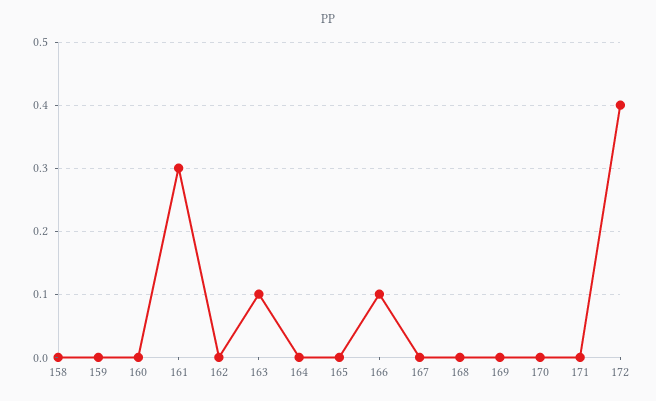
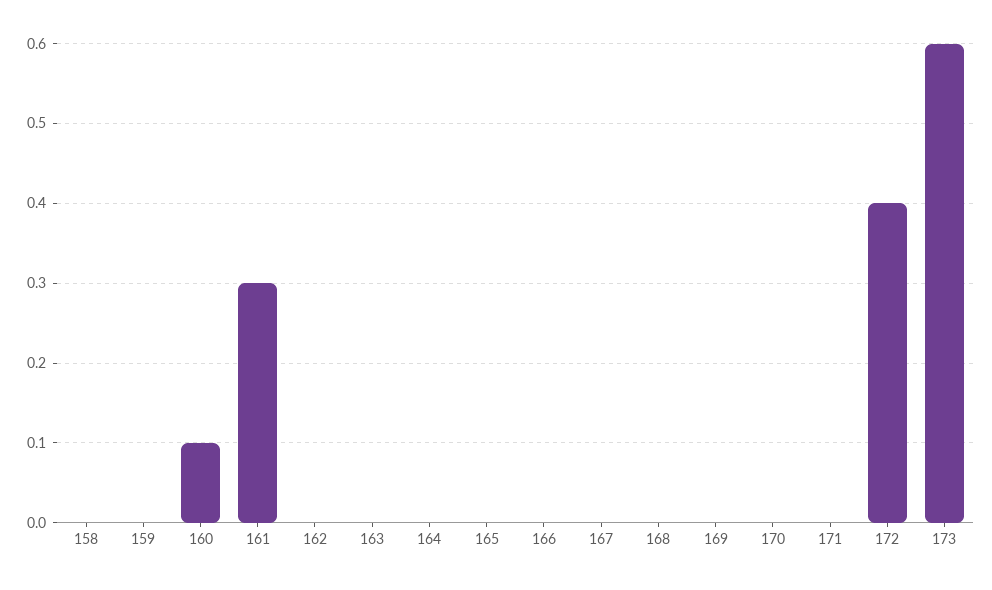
160: 0 -> 0.1
163: 0.1 -> 0
166: 0.1 -> 0
173: none -> 0.6

